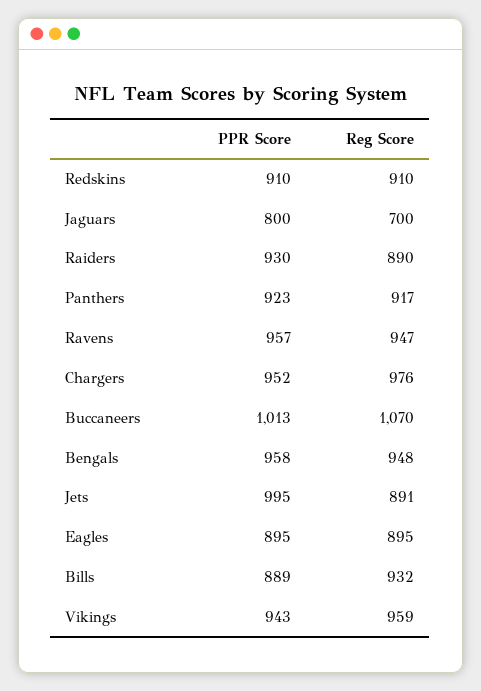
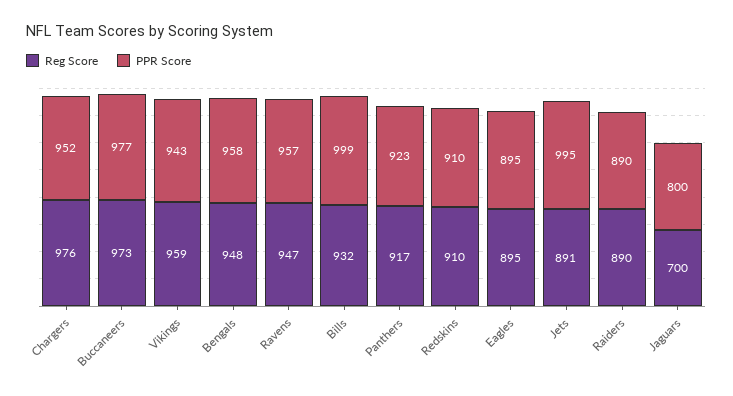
PPR Score, Raiders: 930 -> 890
PPR Score, Buccaneers: 1013 -> 977
Reg Score, Buccaneers: 1070 -> 973
PPR Score, Bills: 889 -> 999

